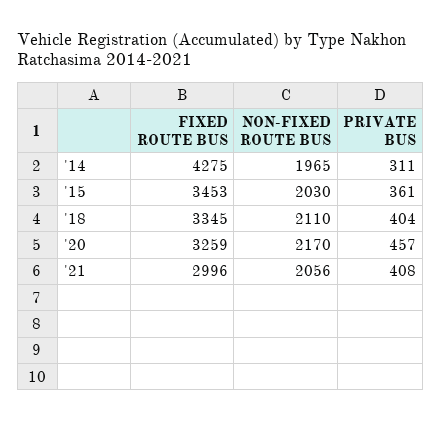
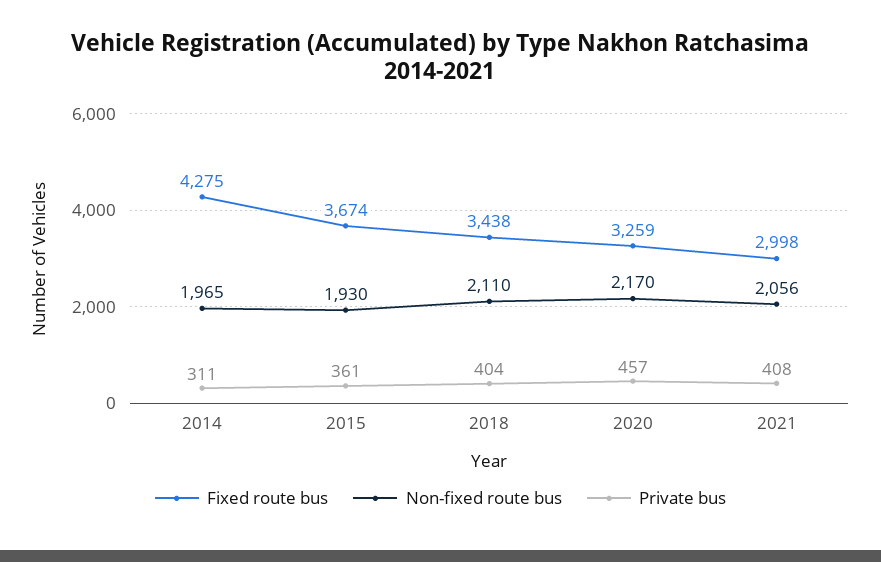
FIXED ROUTE BUS, '15: 3453 -> 3674
NON-FIXED ROUTE BUS, '15: 2030 -> 1930
FIXED ROUTE BUS, '18: 3345 -> 3438
FIXED ROUTE BUS, '21: 2996 -> 2998

